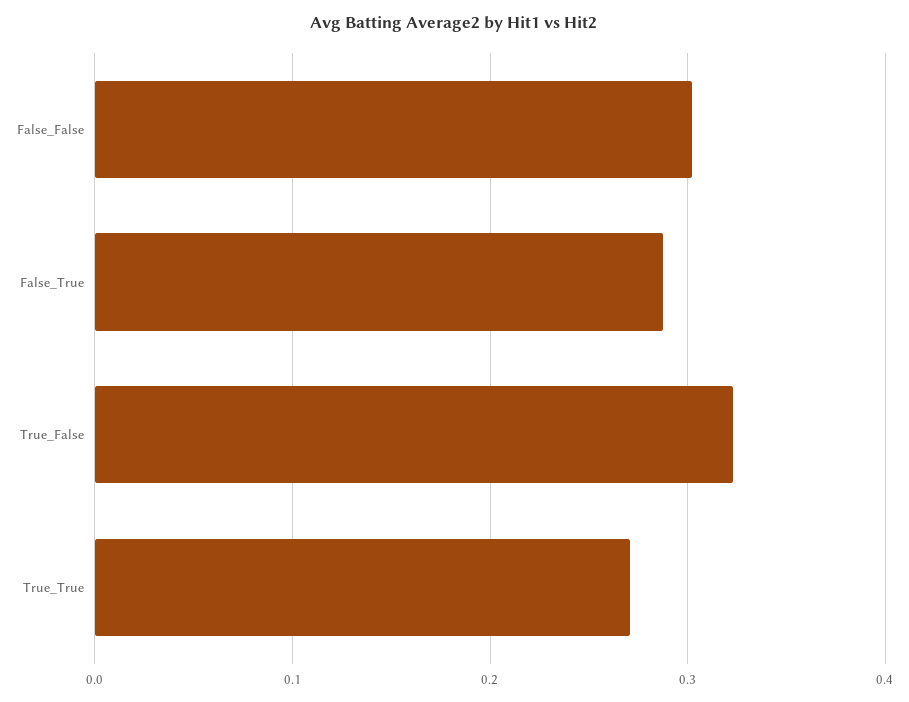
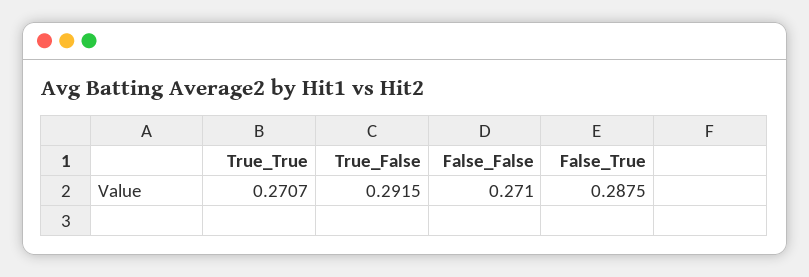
False_False: 0.3 -> 0.271
True_False: 0.32 -> 0.2915

